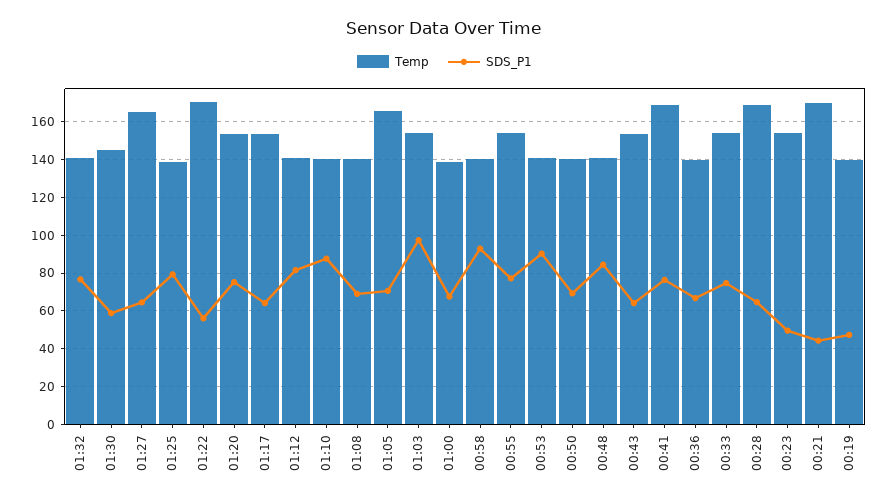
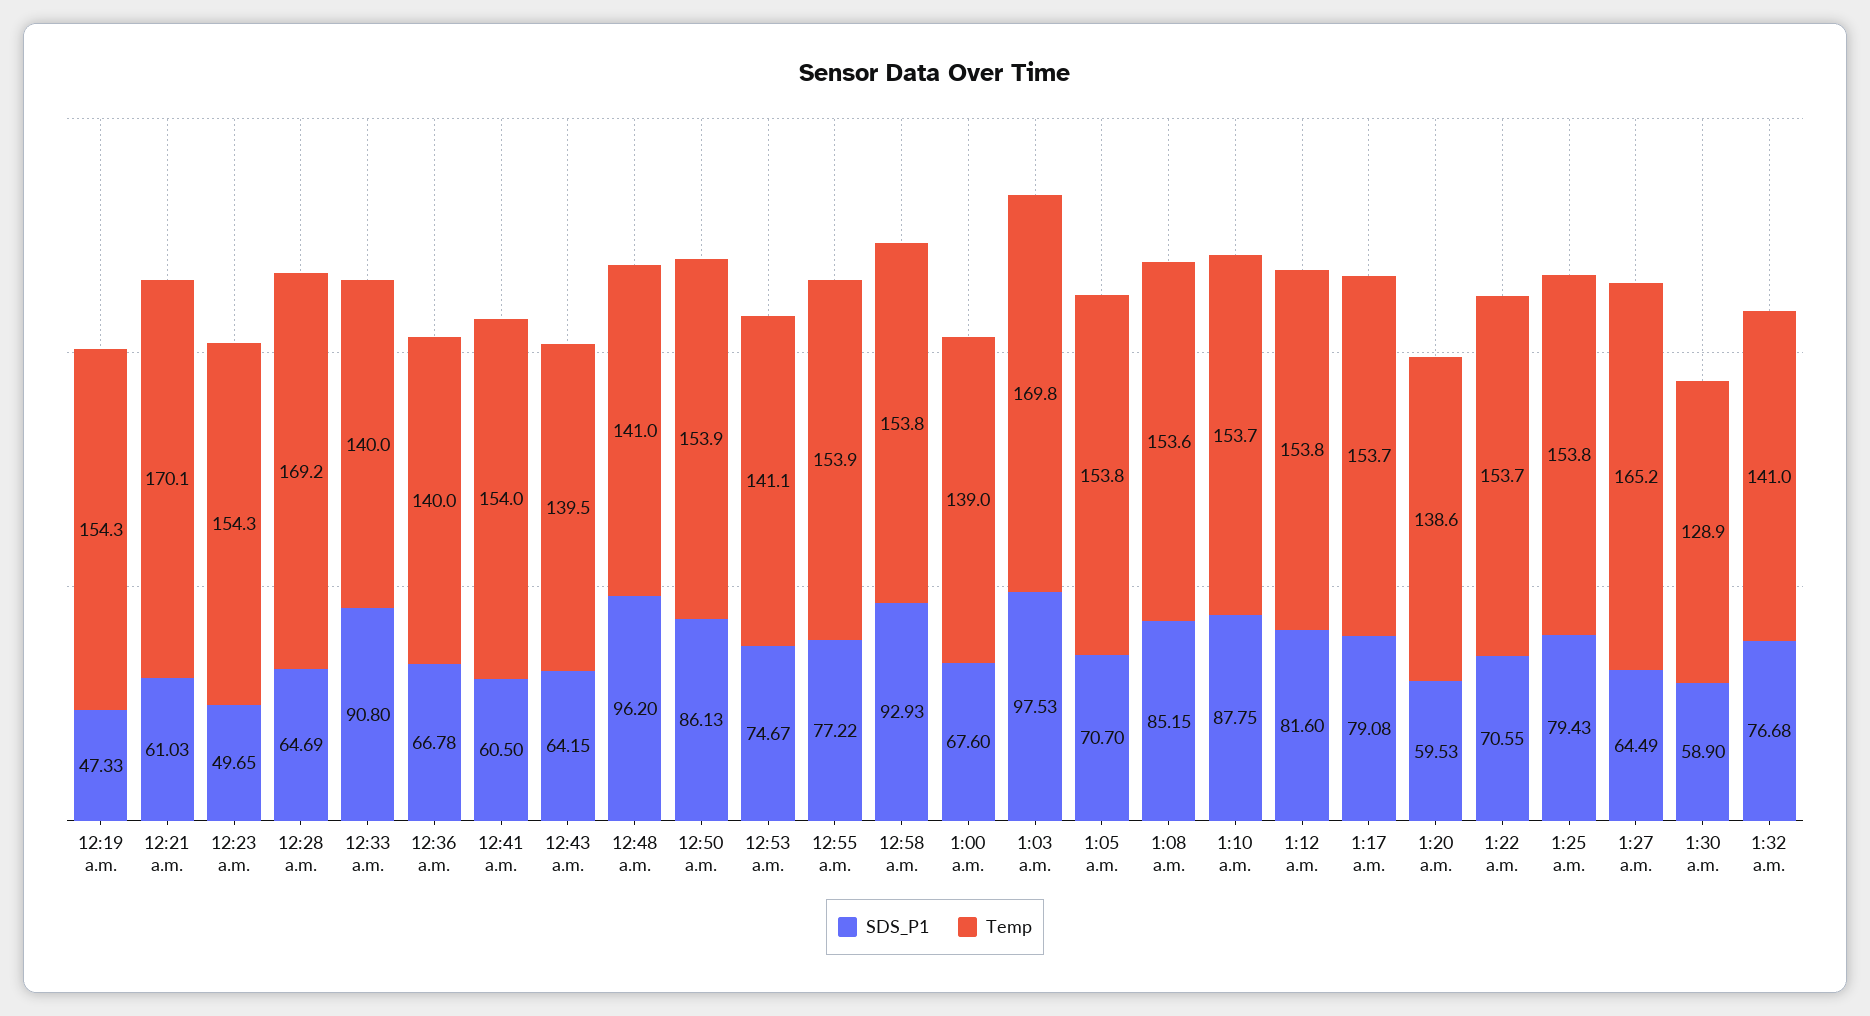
Temp, 01:30: 145 -> 128.9
Temp, 01:25: 140 -> 153.8
Temp, 01:22: 170 -> 153.7
SDS_P1, 01:22: 55 -> 70.55
Temp, 01:20: 155 -> 138.6
SDS_P1, 01:20: 75 -> 59.53
SDS_P1, 01:17: 65 -> 79.08
Temp, 01:12: 140 -> 153.8
Temp, 01:10: 140 -> 153.7
Temp, 01:08: 140 -> 153.6
SDS_P1, 01:08: 70 -> 85.15
Temp, 01:05: 165 -> 153.8
Temp, 01:03: 155 -> 169.8
Temp, 00:58: 140 -> 153.8
SDS_P1, 00:53: 90 -> 74.67
Temp, 00:50: 140 -> 153.9
SDS_P1, 00:50: 70 -> 86.13
SDS_P1, 00:48: 85 -> 96.2
Temp, 00:43: 155 -> 139.5
Temp, 00:41: 170 -> 154
SDS_P1, 00:41: 75 -> 60.5
Temp, 00:33: 155 -> 140
SDS_P1, 00:33: 75 -> 90.8
SDS_P1, 00:21: 45 -> 61.03
Temp, 00:19: 140 -> 154.3

